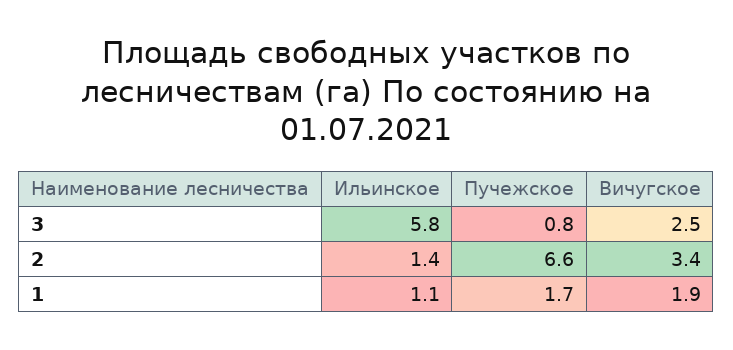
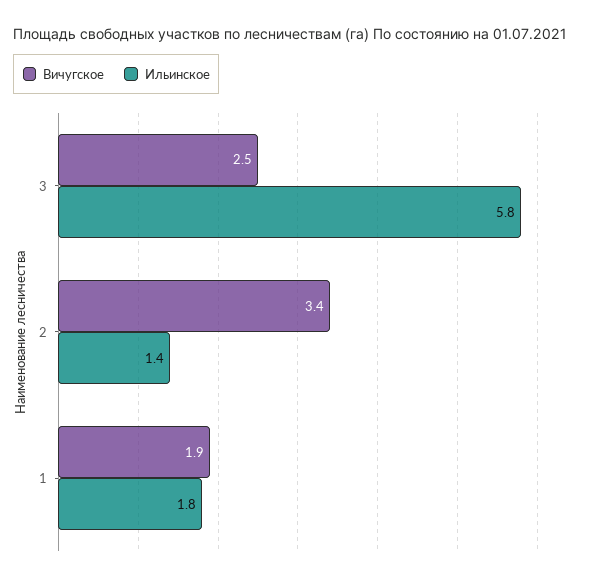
Пучежское, 3: 0.8 -> none
Пучежское, 2: 6.6 -> none
Ильинское, 1: 1.1 -> 1.8
Пучежское, 1: 1.7 -> none

